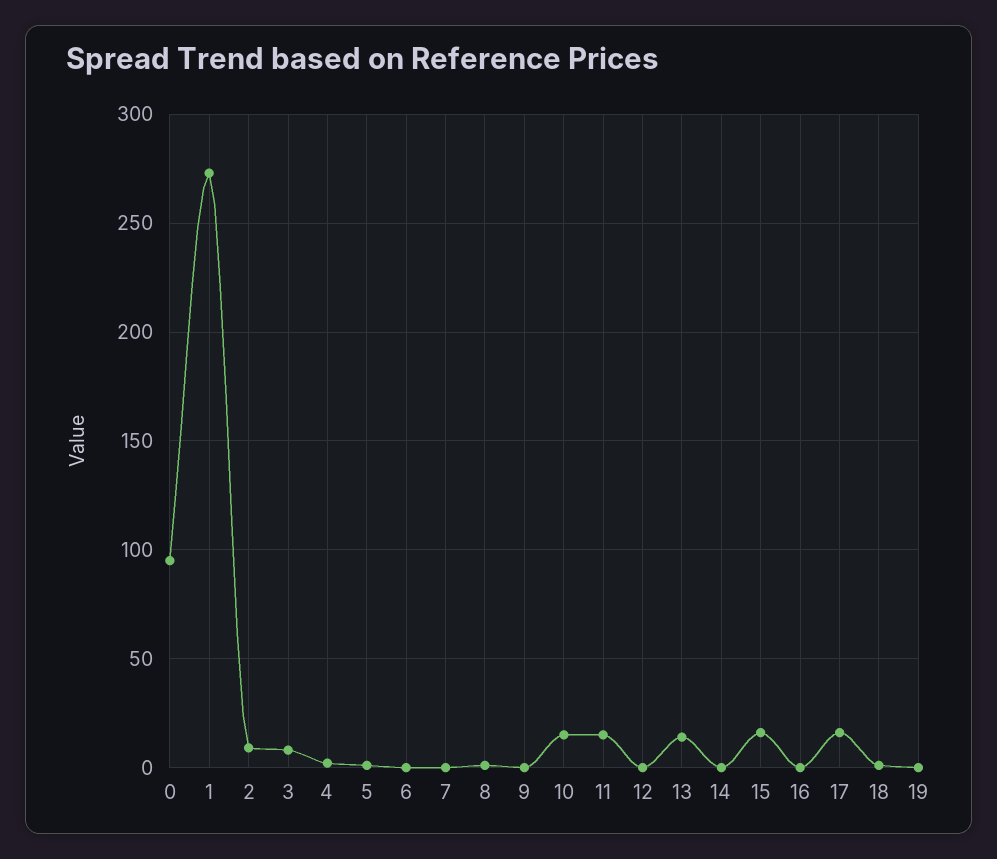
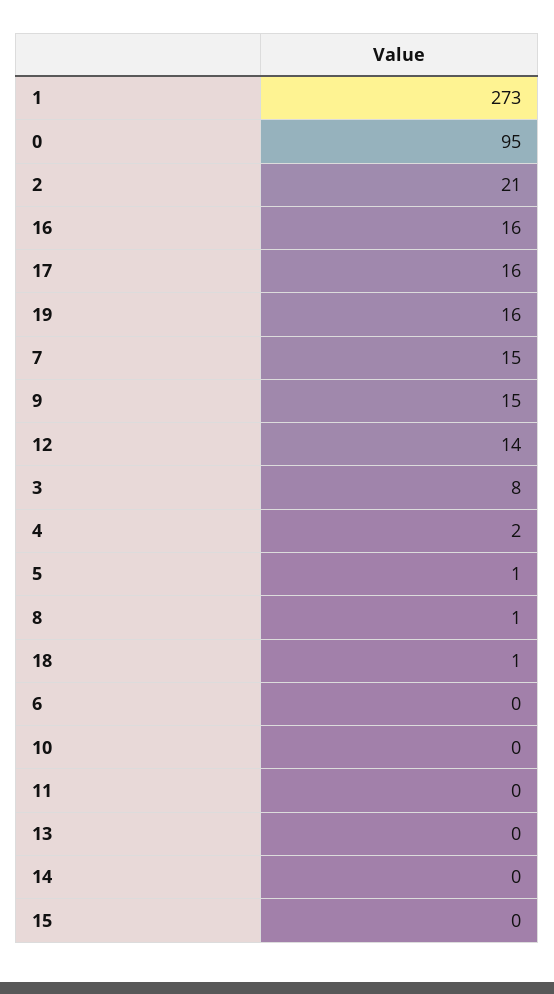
2: 10 -> 21
7: 0 -> 15
9: 0 -> 15
10: 15 -> 0
11: 15 -> 0
12: 0 -> 14
13: 15 -> 0
15: 15 -> 0
16: 0 -> 16
19: 0 -> 16

